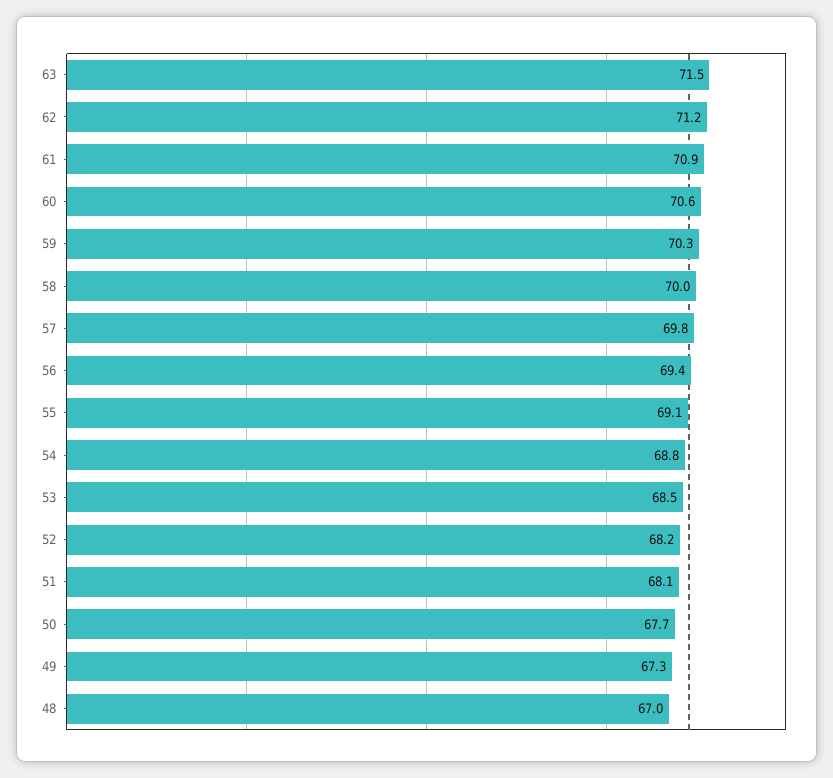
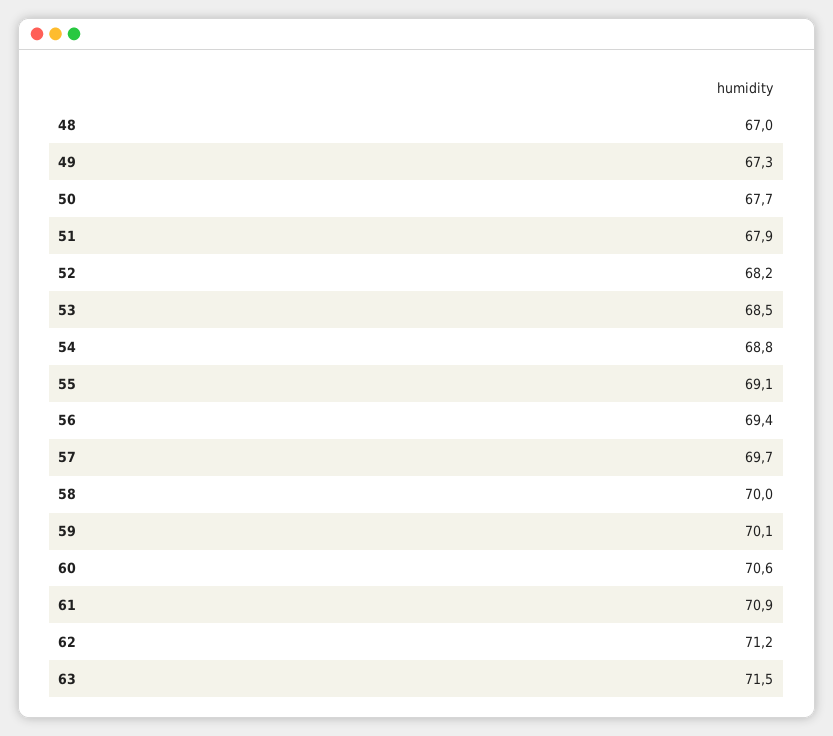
59: 70.3 -> 70.1
57: 69.8 -> 69.7
51: 68.1 -> 67.9

